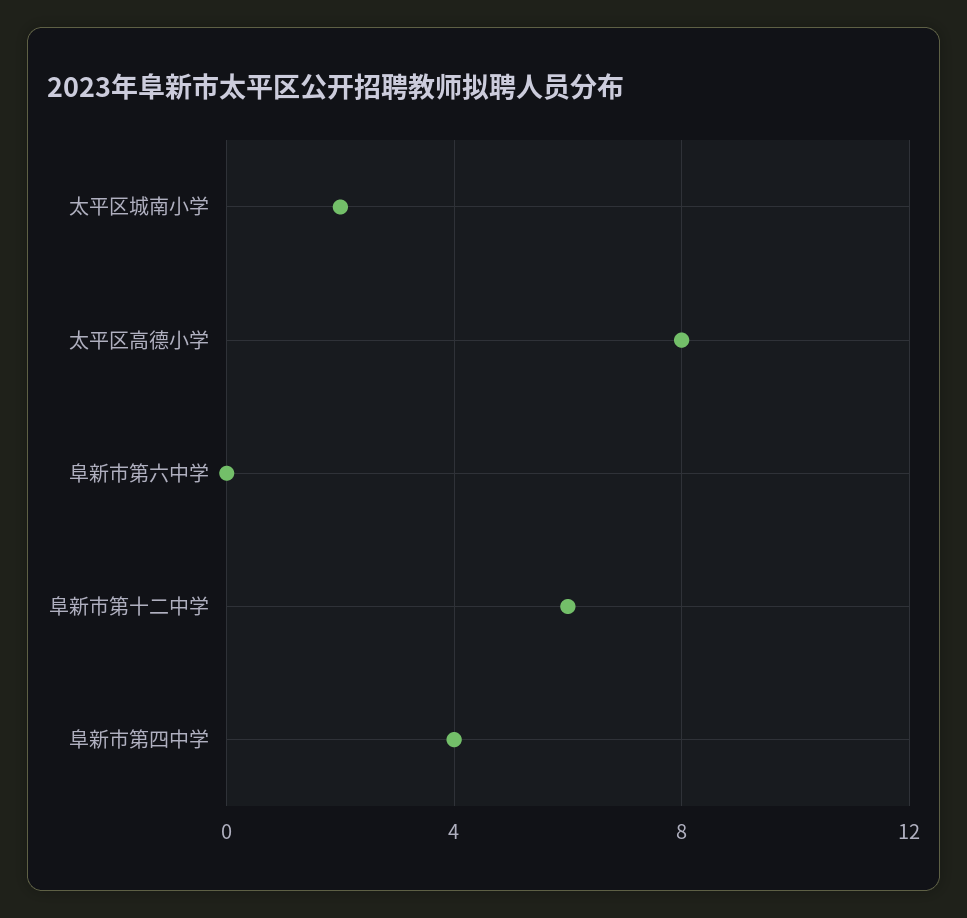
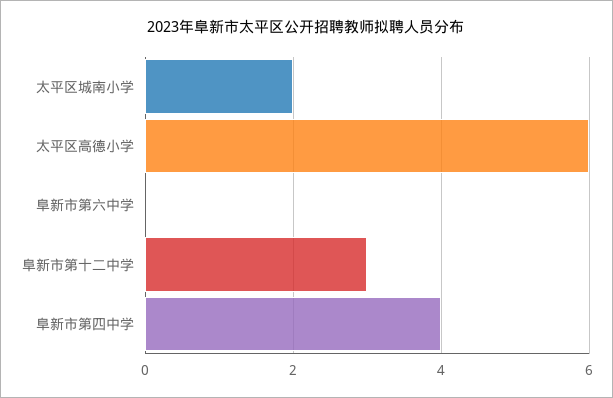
太平区高德小学: 8 -> 6
阜新市第十二中学: 6 -> 3

